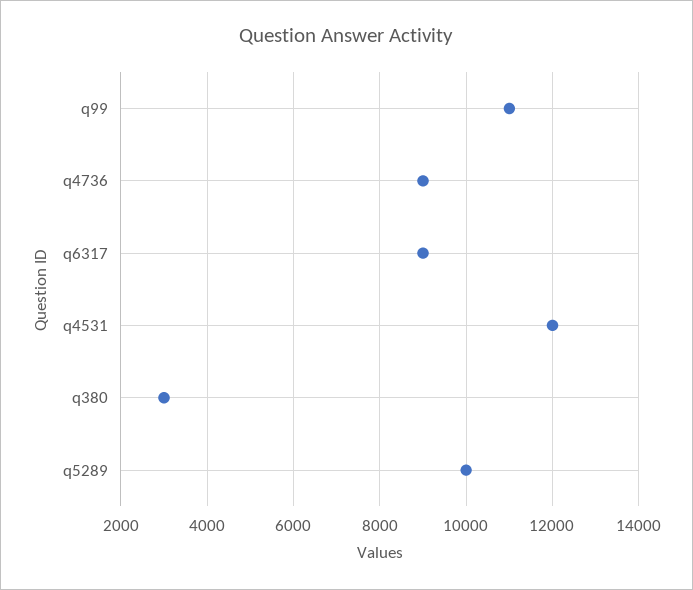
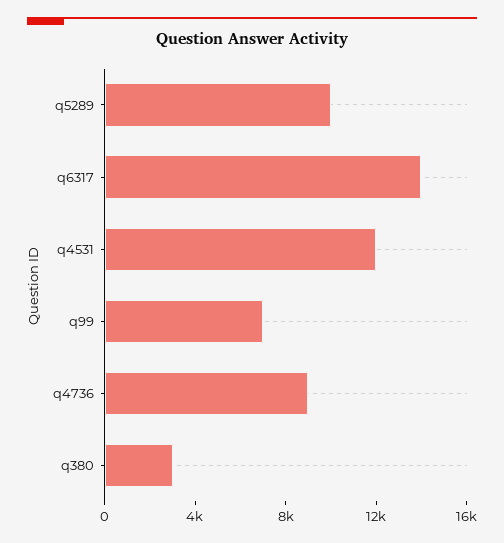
q99: 11000 -> 7000
q6317: 9000 -> 14000

